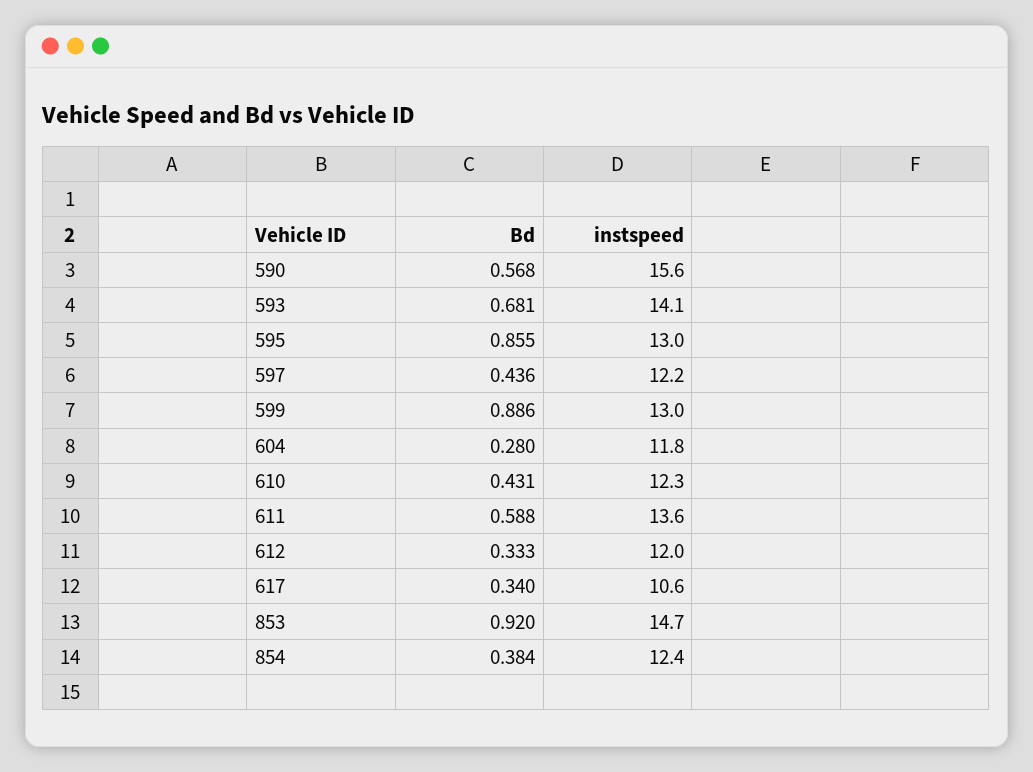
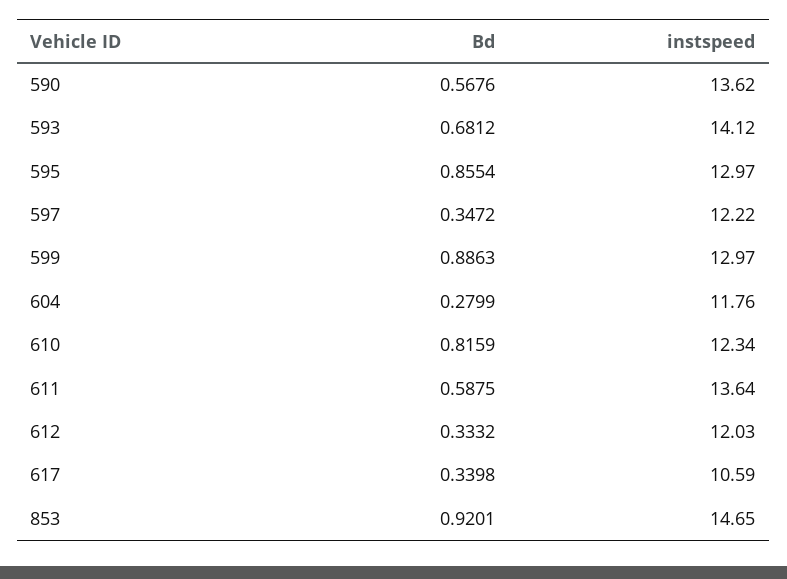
instspeed, 590: 15.6 -> 13.62
Bd, 597: 0.436 -> 0.3472
Bd, 610: 0.431 -> 0.8159
Bd, 854: 0.384 -> none
instspeed, 854: 12.4 -> none

